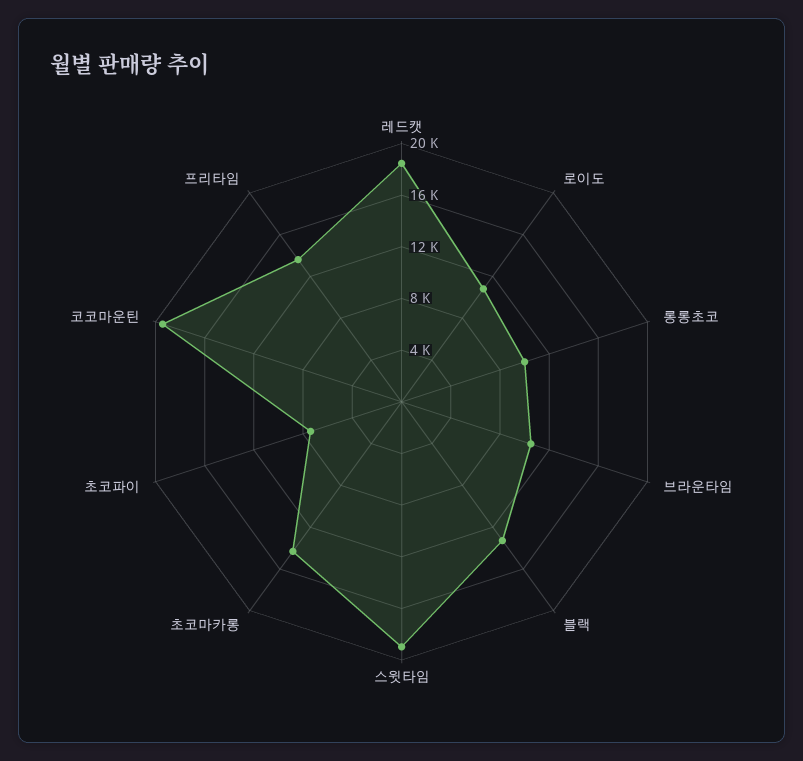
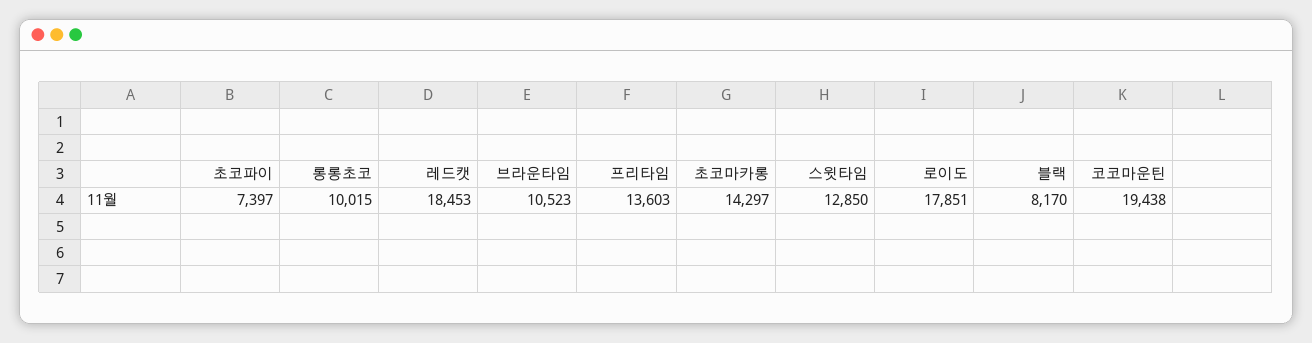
로이도: 11000 -> 17851
블랙: 13000 -> 8170
스윗타임: 19000 -> 12850

